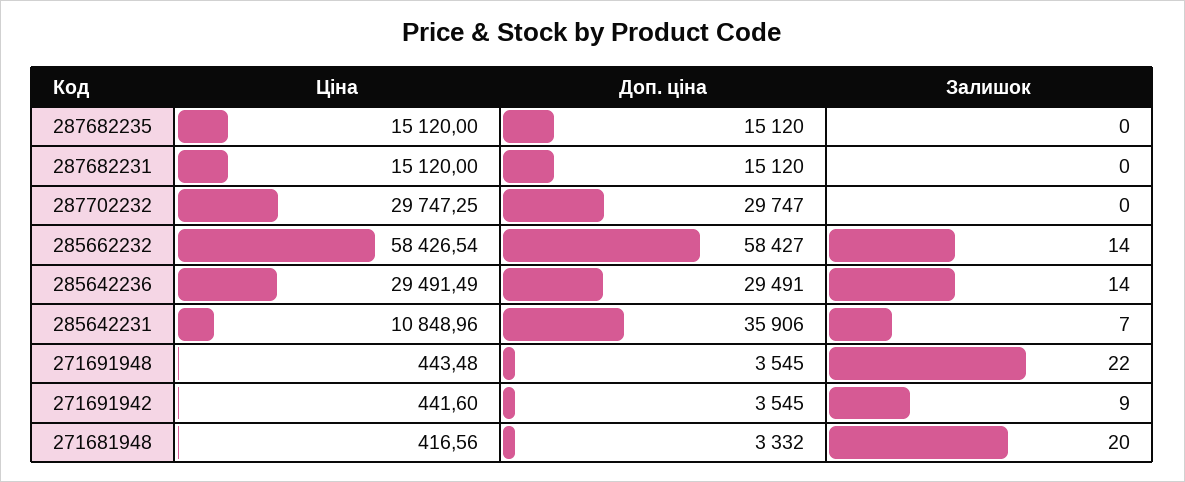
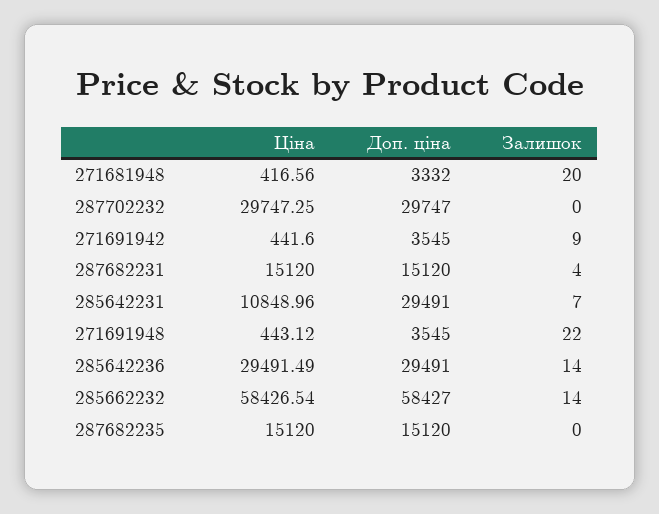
Залишок, 287682231: 0 -> 4
Доп. ціна, 285642231: 35906 -> 29491
Ціна, 271691948: 443.48 -> 443.12

